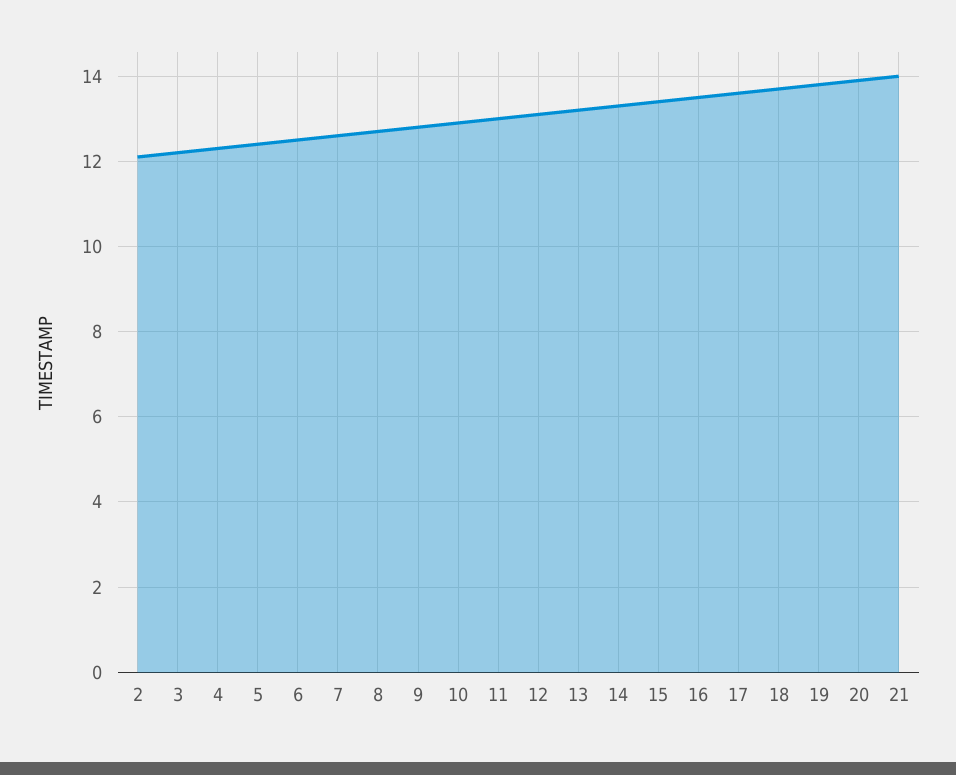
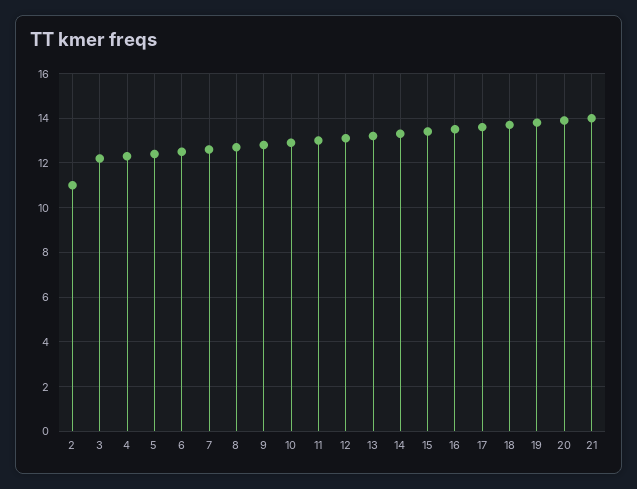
2: 12 -> 11

